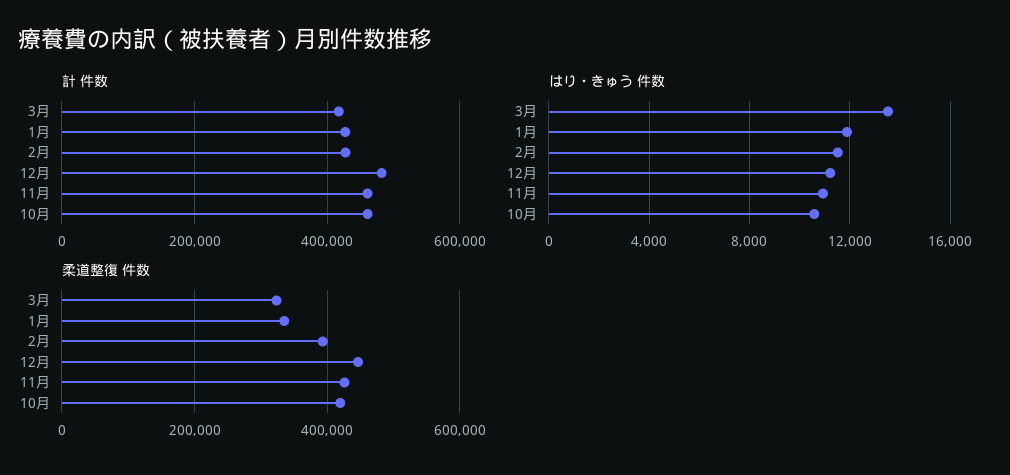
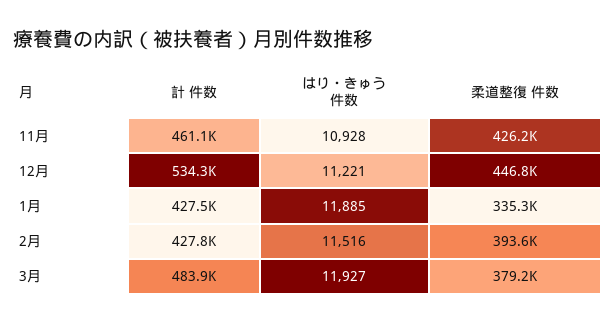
計 件数, 3月: 420000 -> 483900
計 件数, 12月: 480000 -> 534300
計 件数, 10月: 460000 -> none
はり・きゅう 件数, 3月: 13500 -> 11927
はり・きゅう 件数, 10月: 10500 -> none
柔道整復 件数, 3月: 320000 -> 379200
柔道整復 件数, 10月: 420000 -> none

